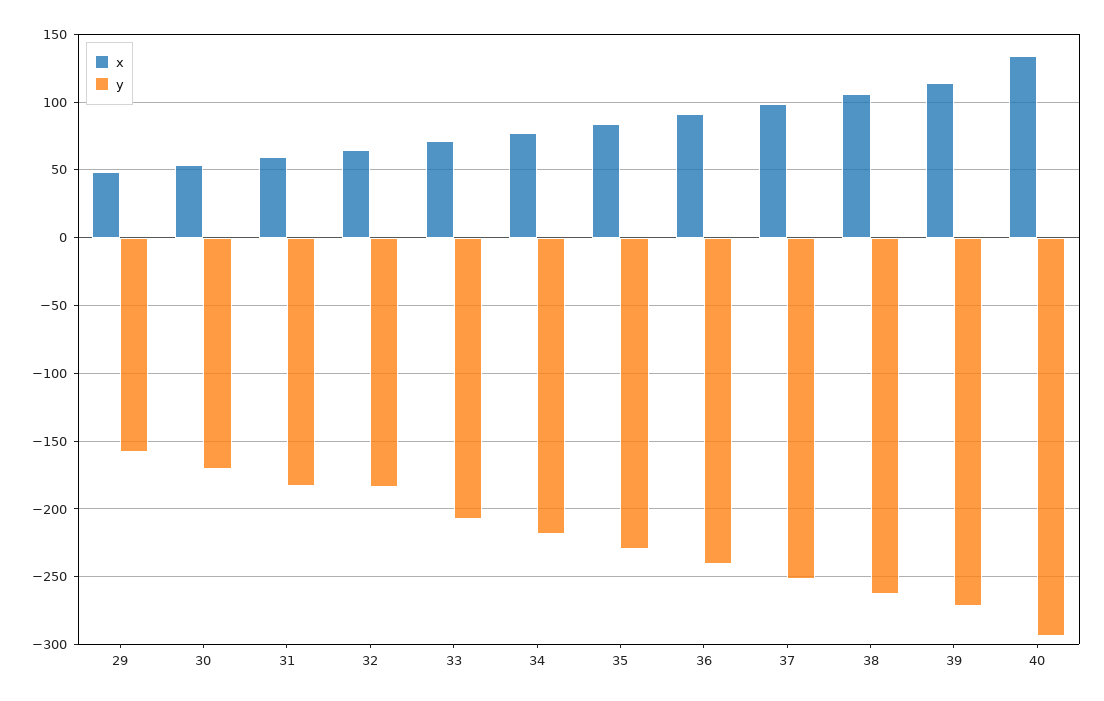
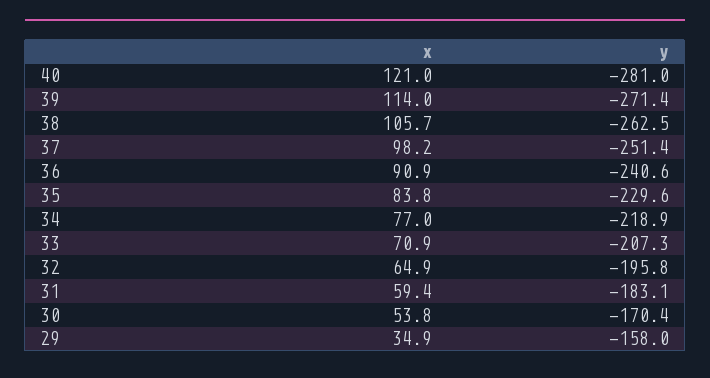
x, 29: 50 -> 34.9
y, 32: -185 -> -195.8
x, 40: 135 -> 121
y, 40: -295 -> -281

